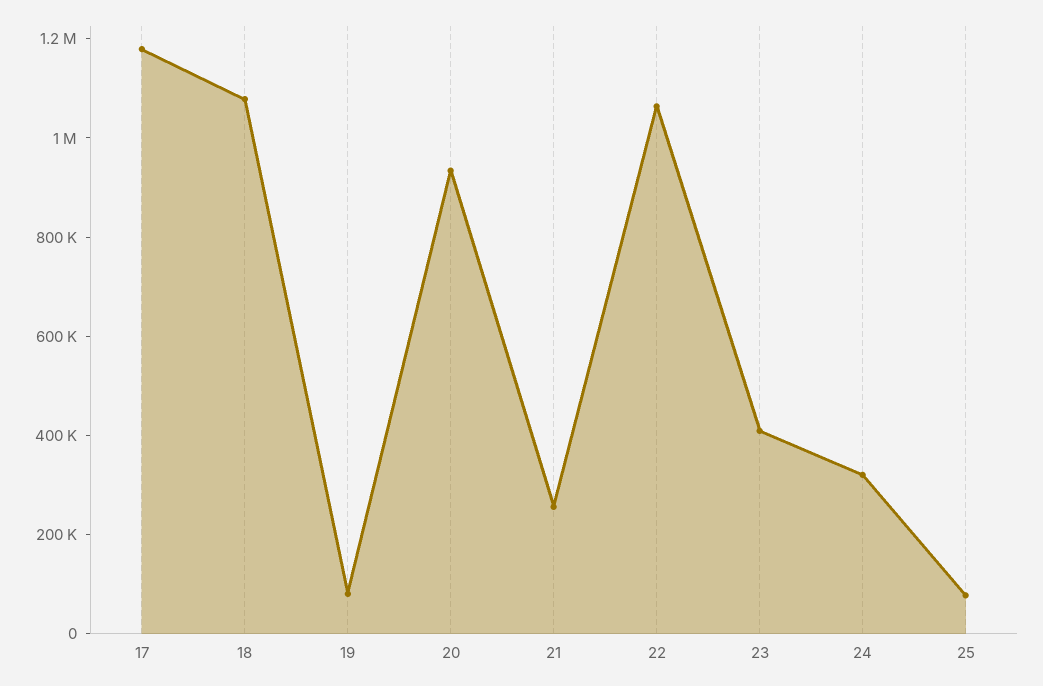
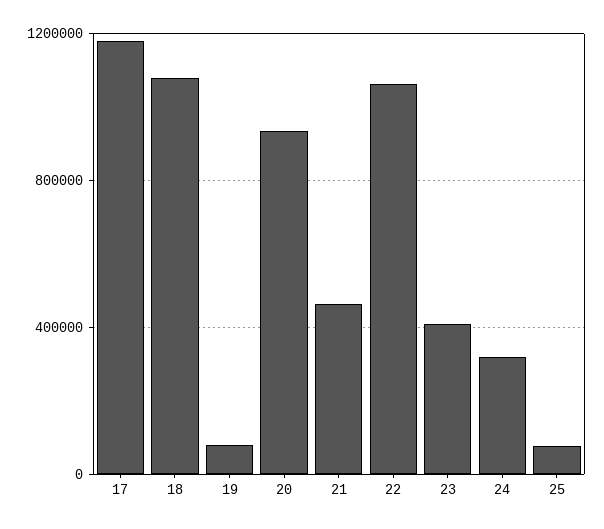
21: 250000 -> 450000

